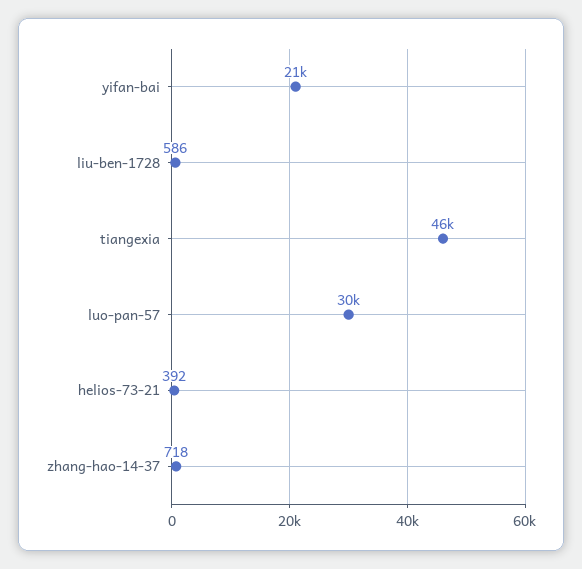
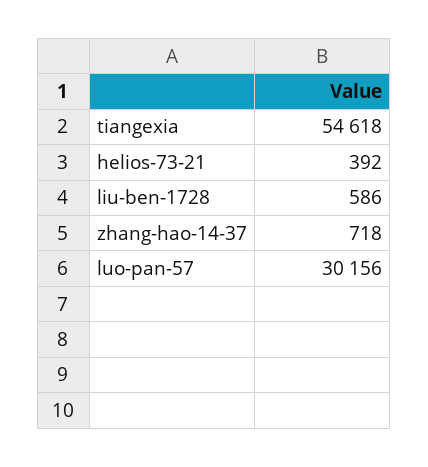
yifan-bai: 21000 -> none
tiangexia: 46000 -> 54618

